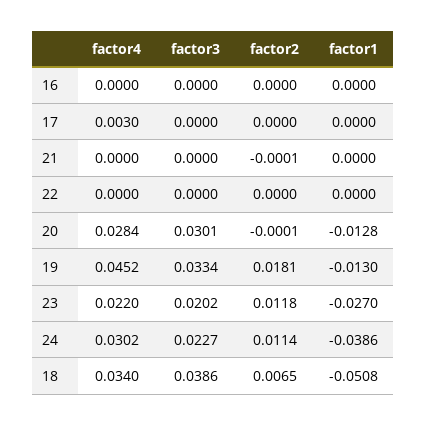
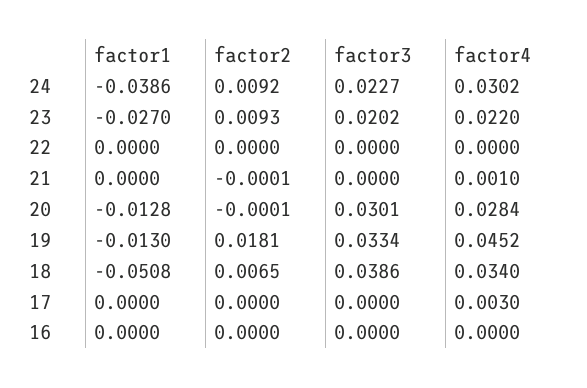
factor4, 21: 0 -> 0.001
factor2, 23: 0.0118 -> 0.0093
factor2, 24: 0.0114 -> 0.0092

